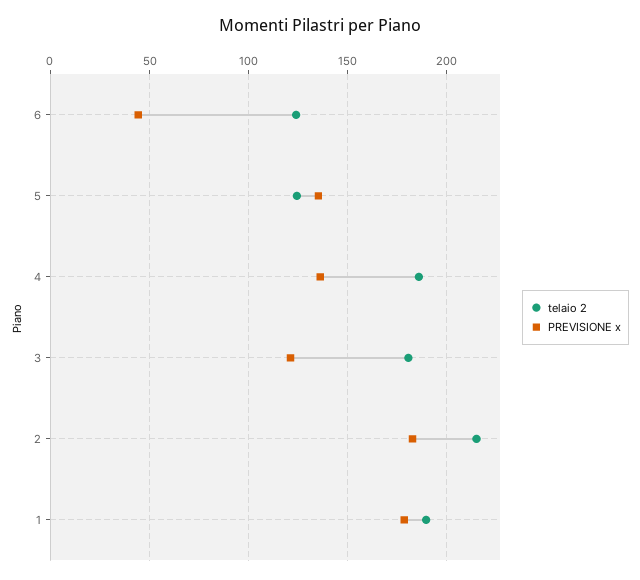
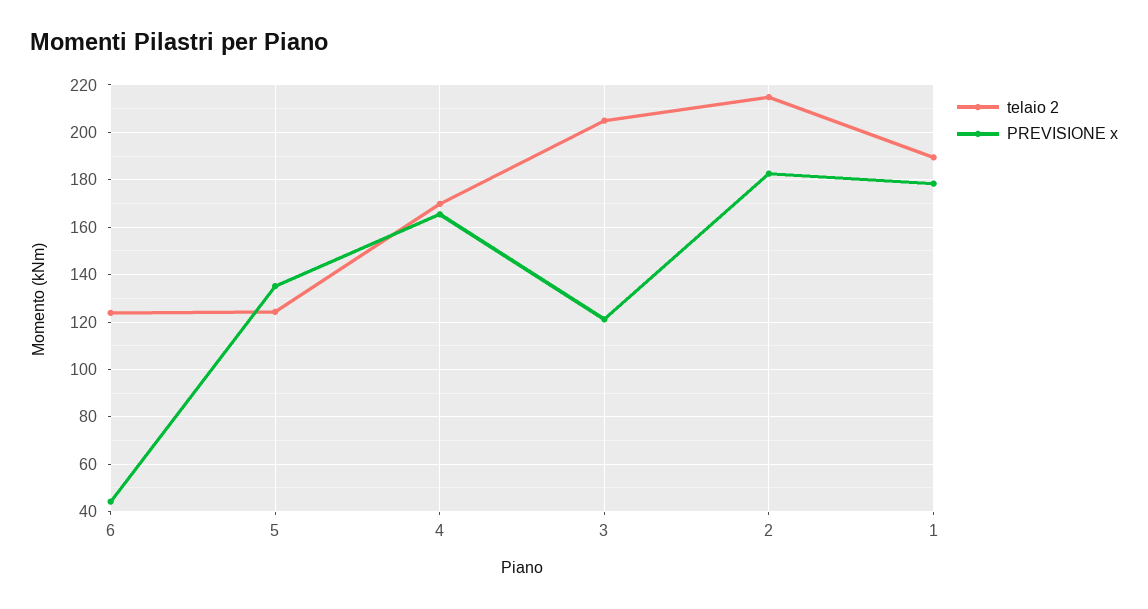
telaio 2, 4: 185 -> 170
PREVISIONE x, 4: 135 -> 165
telaio 2, 3: 180 -> 205

